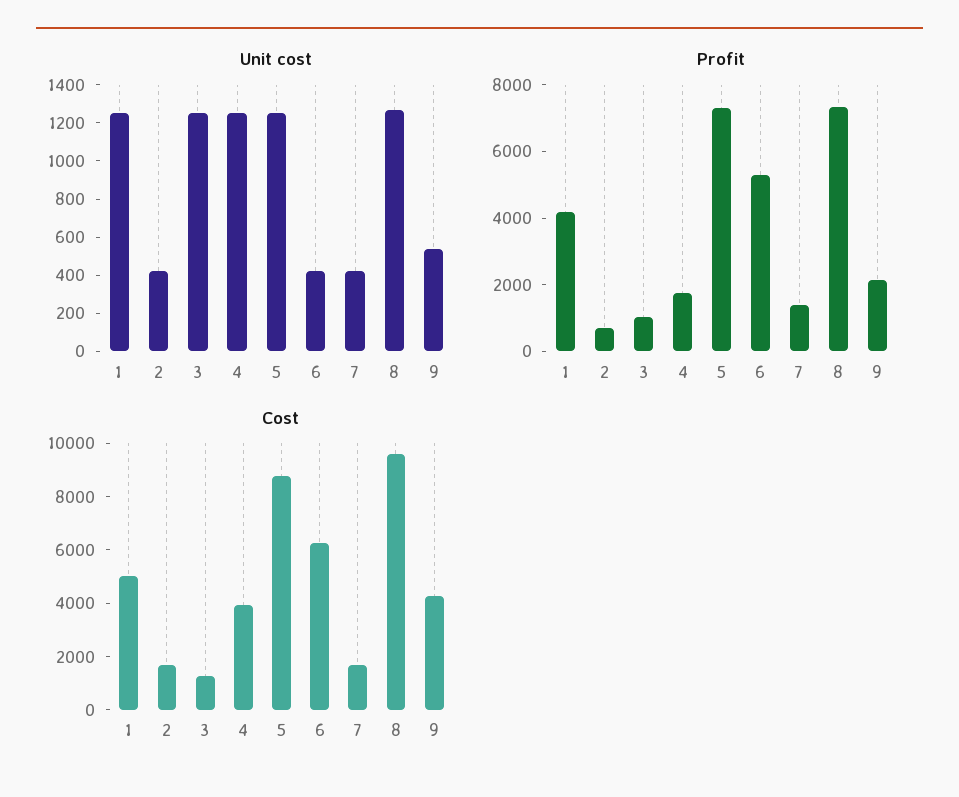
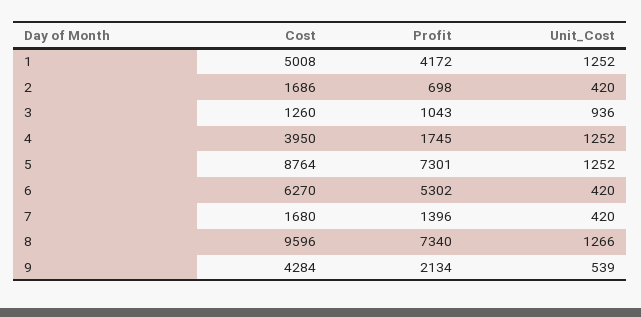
Unit cost, 3: 1250 -> 936

